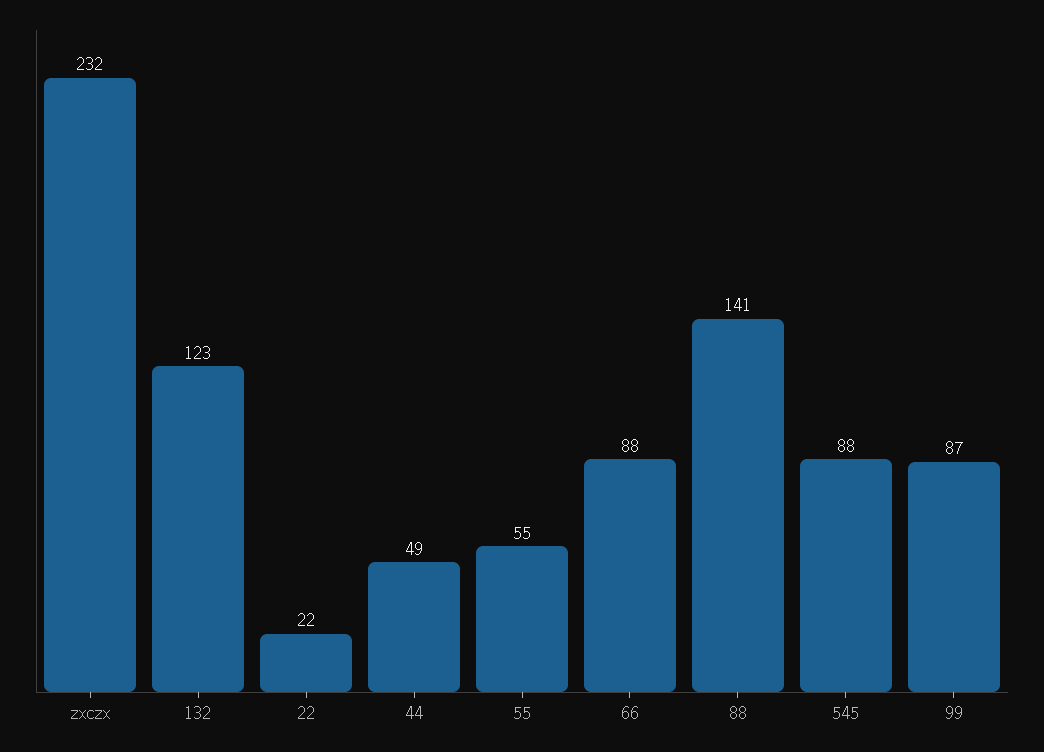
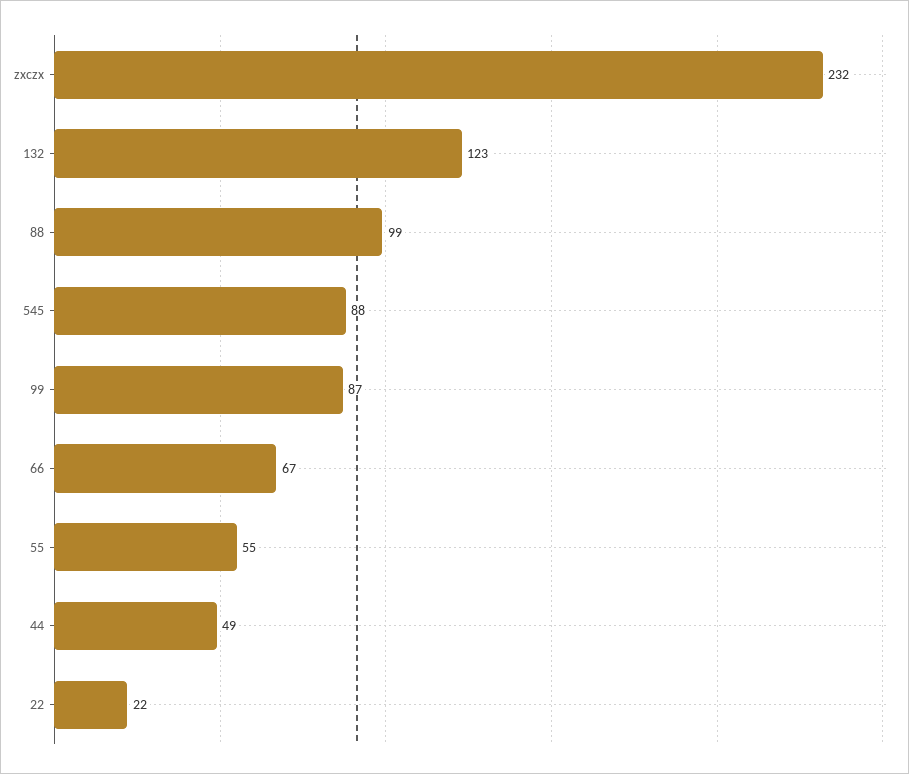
66: 88 -> 67
88: 141 -> 99

